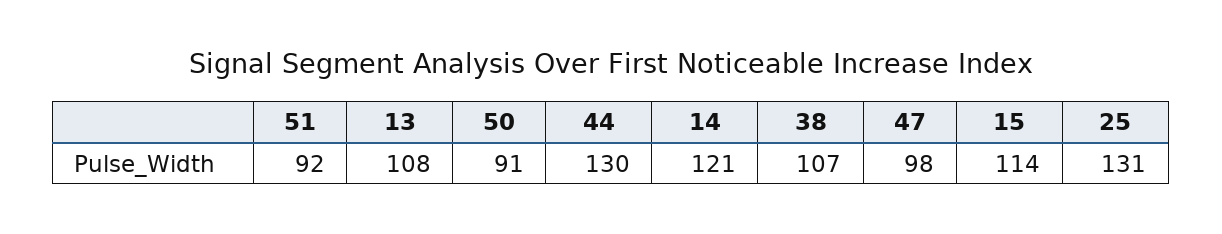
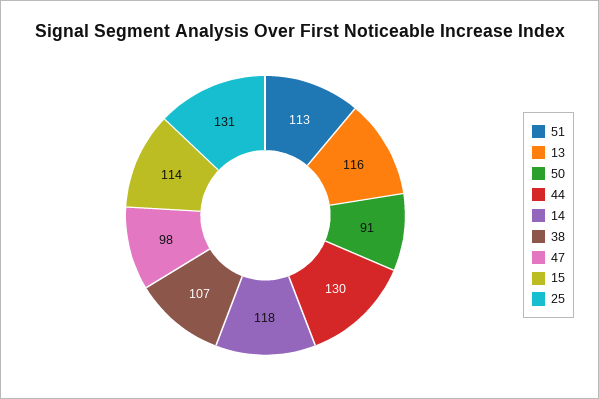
51: 92 -> 113
13: 108 -> 116
14: 121 -> 118

